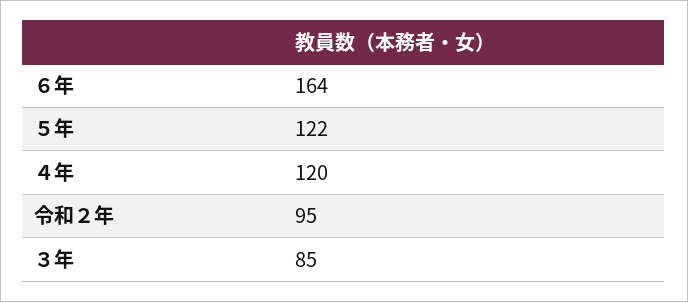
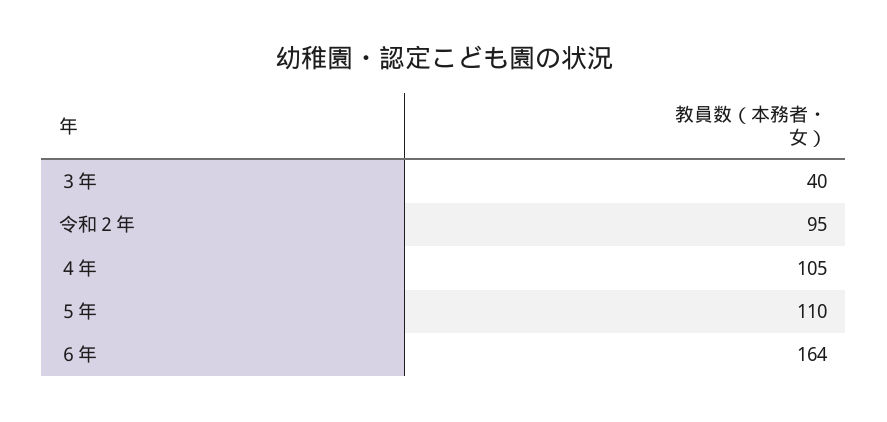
５年: 122 -> 110
４年: 120 -> 105
３年: 85 -> 40

